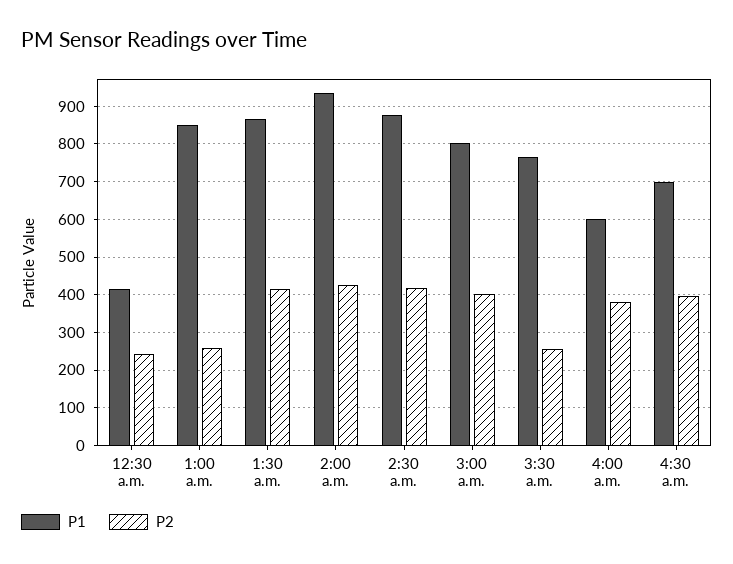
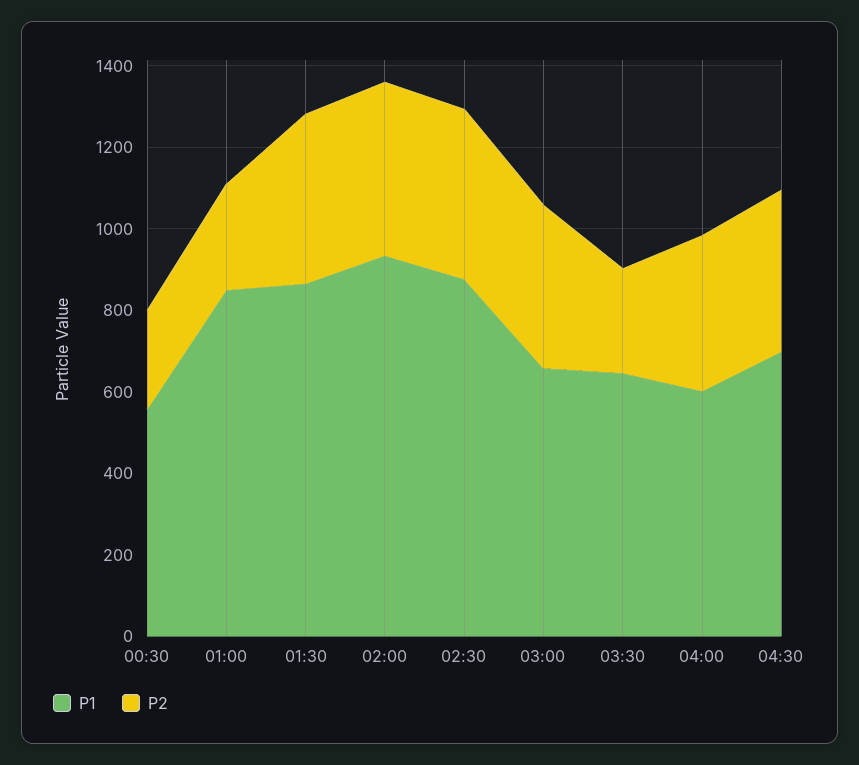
P1, 12:30 a.m.: 420 -> 550
P1, 3:00 a.m.: 800 -> 650
P1, 3:30 a.m.: 760 -> 650

